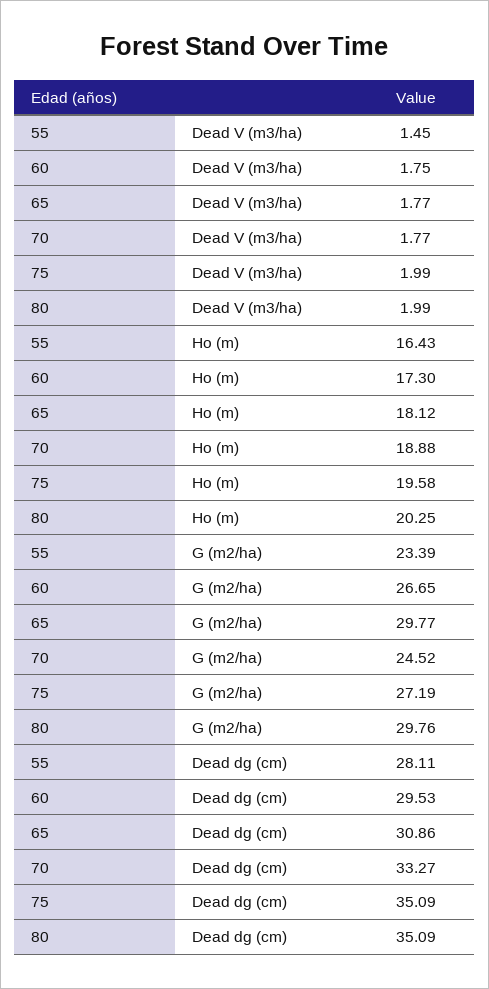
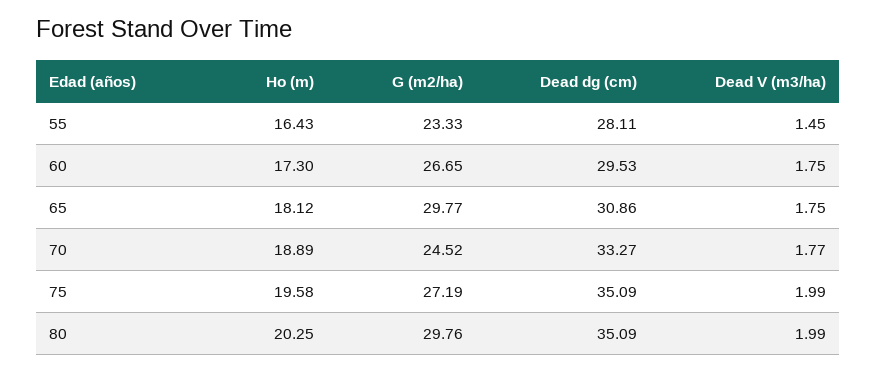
65, Dead V (m3/ha): 1.77 -> 1.75
70, Ho (m): 18.88 -> 18.89
55, G (m2/ha): 23.39 -> 23.33

